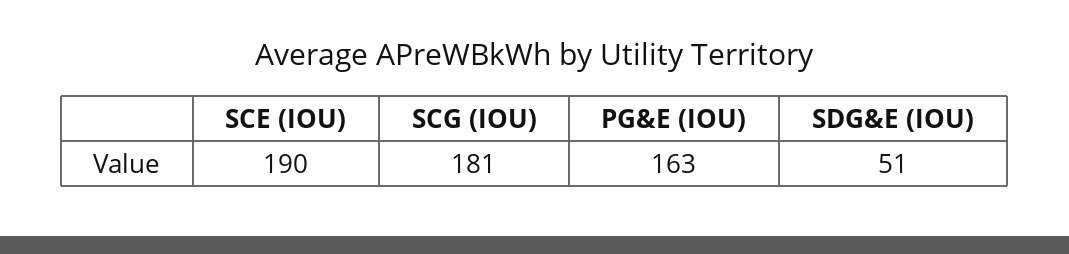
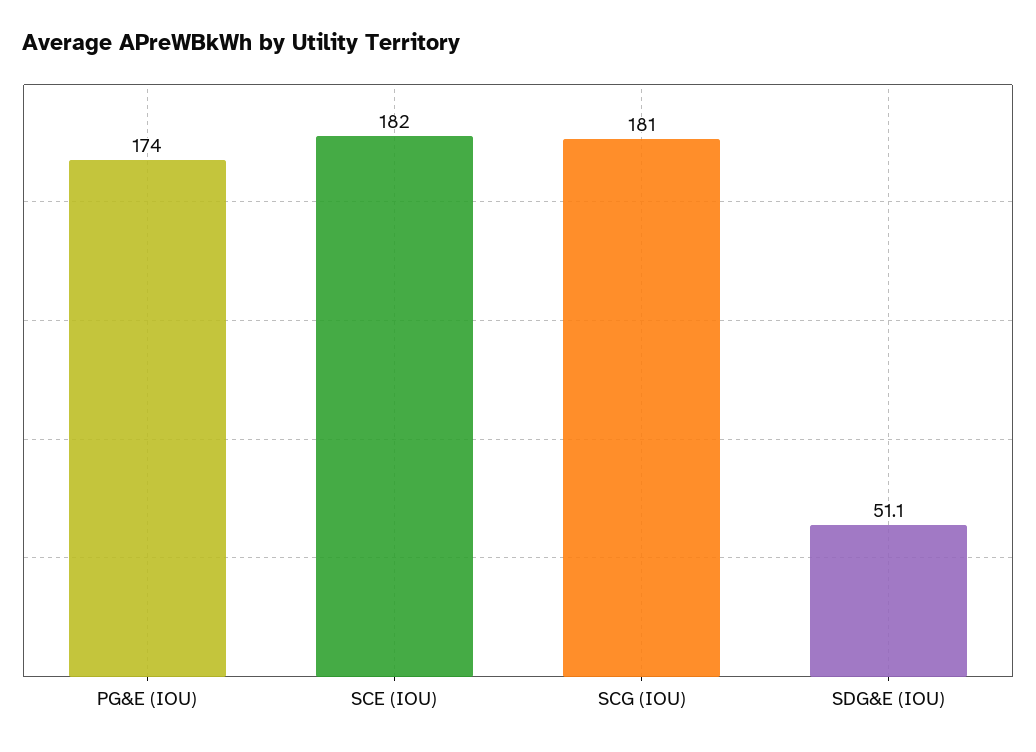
SCE (IOU): 190 -> 182
PG&E (IOU): 163 -> 174

